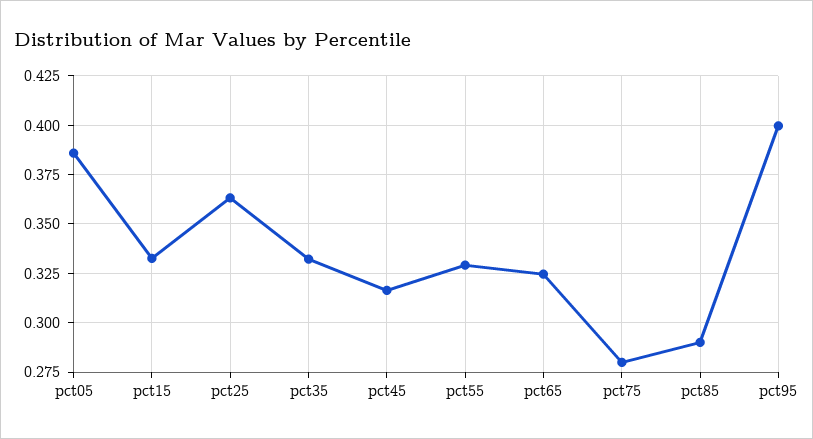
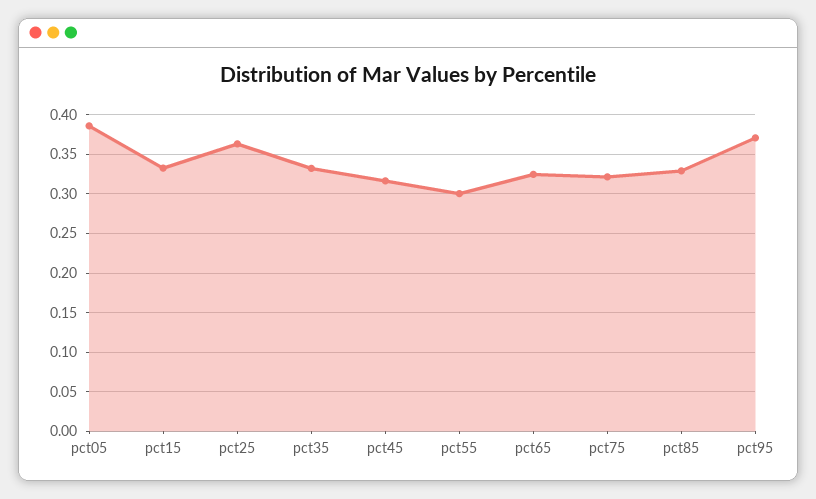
pct55: 0.33 -> 0.3
pct75: 0.28 -> 0.32
pct85: 0.29 -> 0.33
pct95: 0.4 -> 0.37

